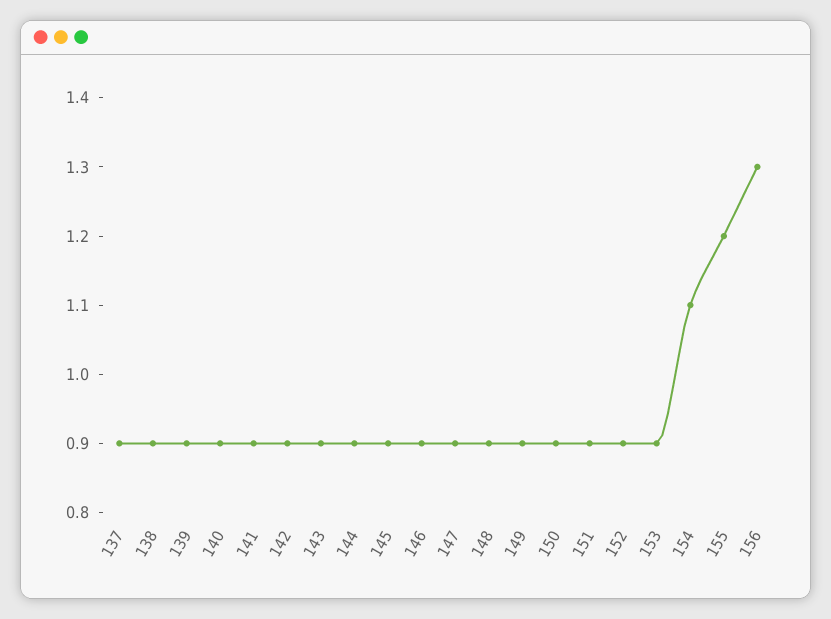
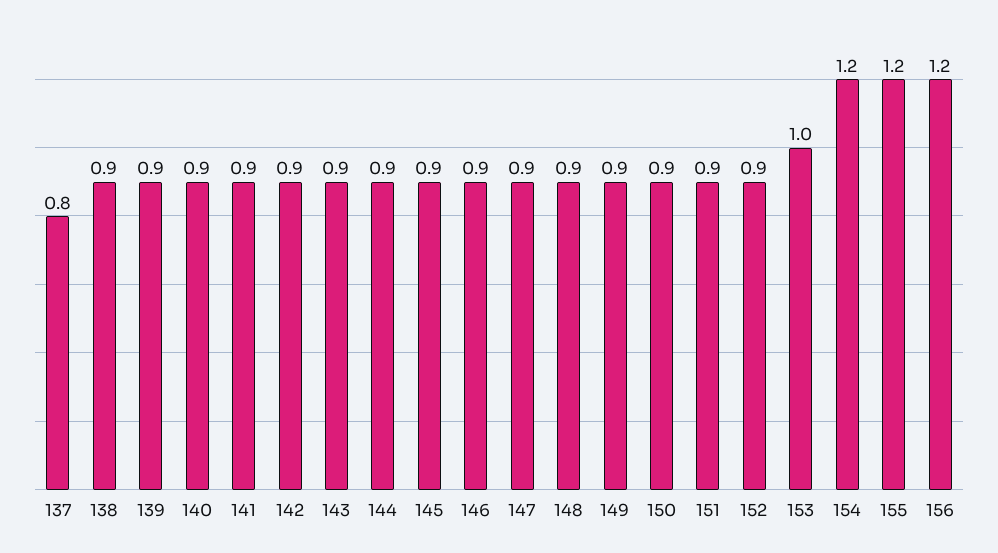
137: 0.9 -> 0.8
153: 0.9 -> 1
154: 1.1 -> 1.2
156: 1.3 -> 1.2

